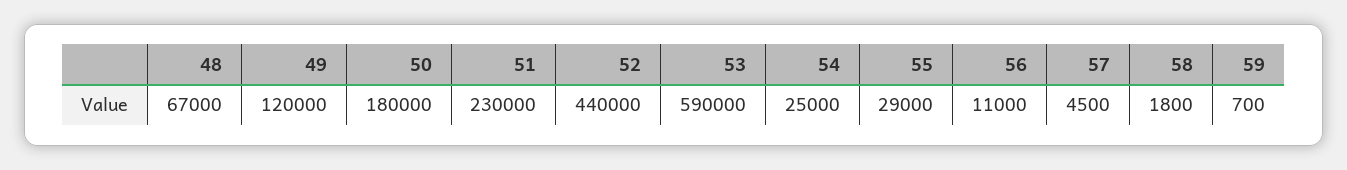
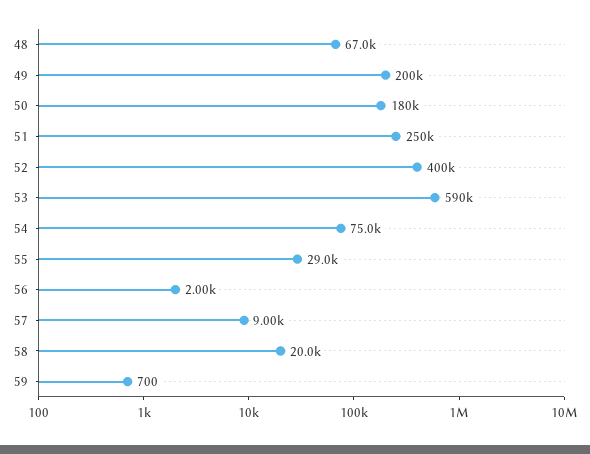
49: 120000 -> 200000
51: 230000 -> 250000
52: 440000 -> 400000
54: 25000 -> 75000
56: 11000 -> 2000
57: 4500 -> 9000
58: 1800 -> 20000

